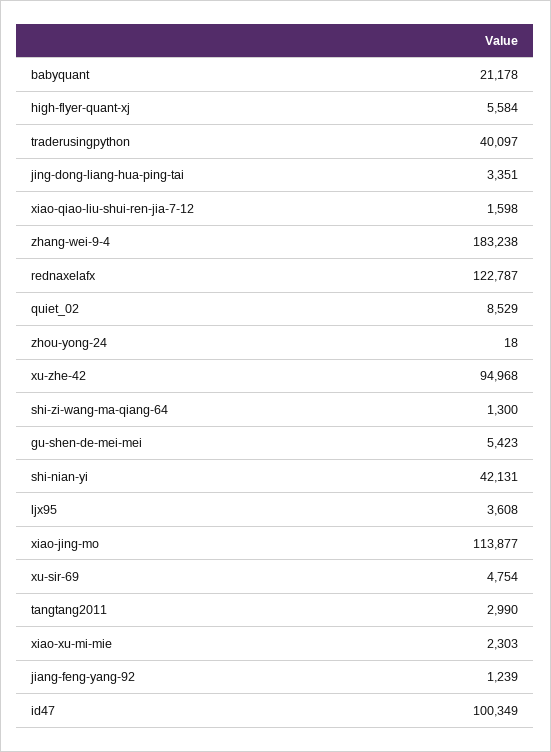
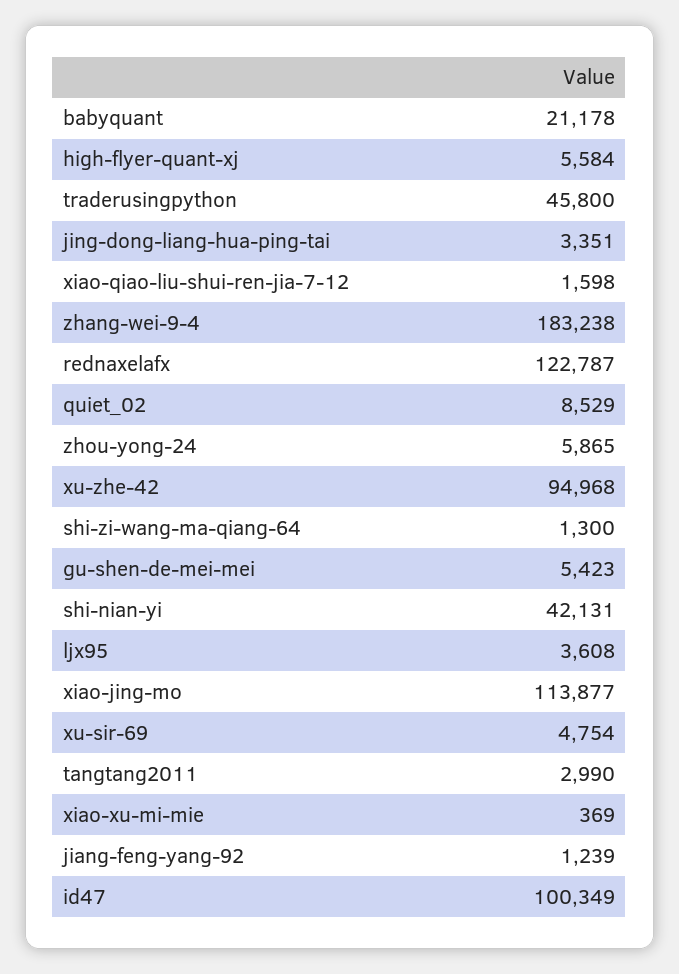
traderusingpython: 40097 -> 45800
zhou-yong-24: 18 -> 5865
xiao-xu-mi-mie: 2303 -> 369

